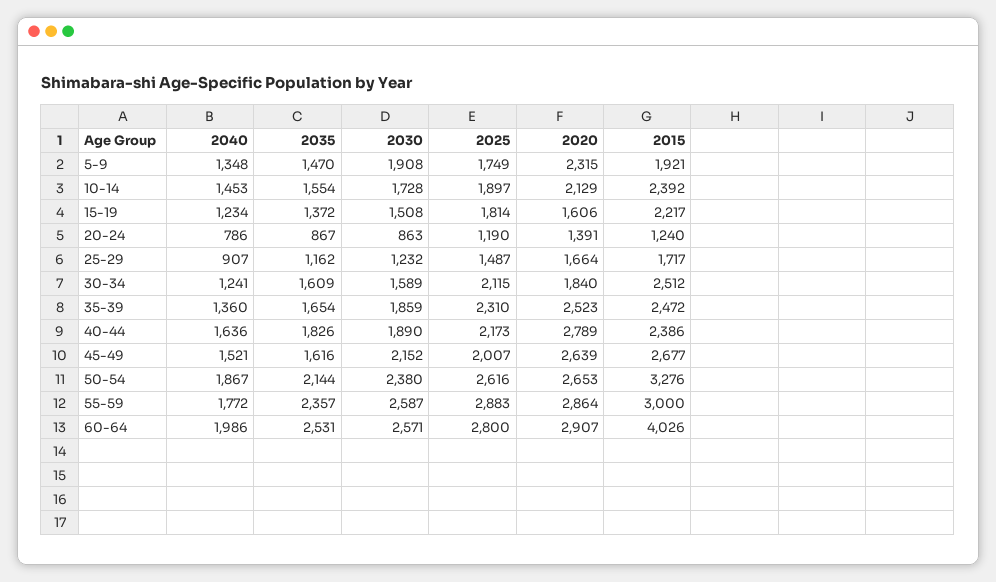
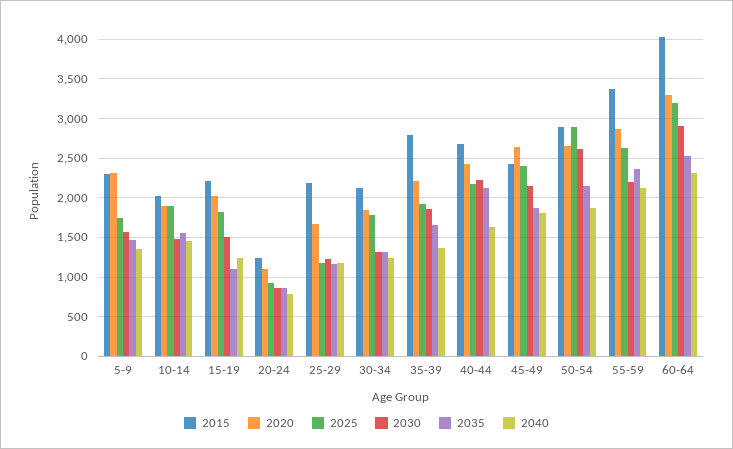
2030, 5-9: 1908 -> 1600
2015, 5-9: 1921 -> 2300
2030, 10-14: 1728 -> 1500
2020, 10-14: 2129 -> 1900
2015, 10-14: 2392 -> 2000
2035, 15-19: 1372 -> 1100
2020, 15-19: 1606 -> 2000
2025, 20-24: 1190 -> 900
2020, 20-24: 1391 -> 1100
2040, 25-29: 907 -> 1200
2025, 25-29: 1487 -> 1200
2015, 25-29: 1717 -> 2200
2035, 30-34: 1609 -> 1300
2030, 30-34: 1589 -> 1300
2025, 30-34: 2115 -> 1800
2015, 30-34: 2512 -> 2100
2025, 35-39: 2310 -> 1900
2020, 35-39: 2523 -> 2200
2015, 35-39: 2472 -> 2800
2035, 40-44: 1826 -> 2100
2030, 40-44: 1890 -> 2200
2020, 40-44: 2789 -> 2400
2015, 40-44: 2386 -> 2700
2040, 45-49: 1521 -> 1800
2035, 45-49: 1616 -> 1900
2025, 45-49: 2007 -> 2400
2015, 45-49: 2677 -> 2400
2030, 50-54: 2380 -> 2600
2025, 50-54: 2616 -> 2900
2015, 50-54: 3276 -> 2900
2040, 55-59: 1772 -> 2100
2030, 55-59: 2587 -> 2200
2025, 55-59: 2883 -> 2600
2015, 55-59: 3000 -> 3400
2040, 60-64: 1986 -> 2300
2030, 60-64: 2571 -> 2900
2025, 60-64: 2800 -> 3200
2020, 60-64: 2907 -> 3300

